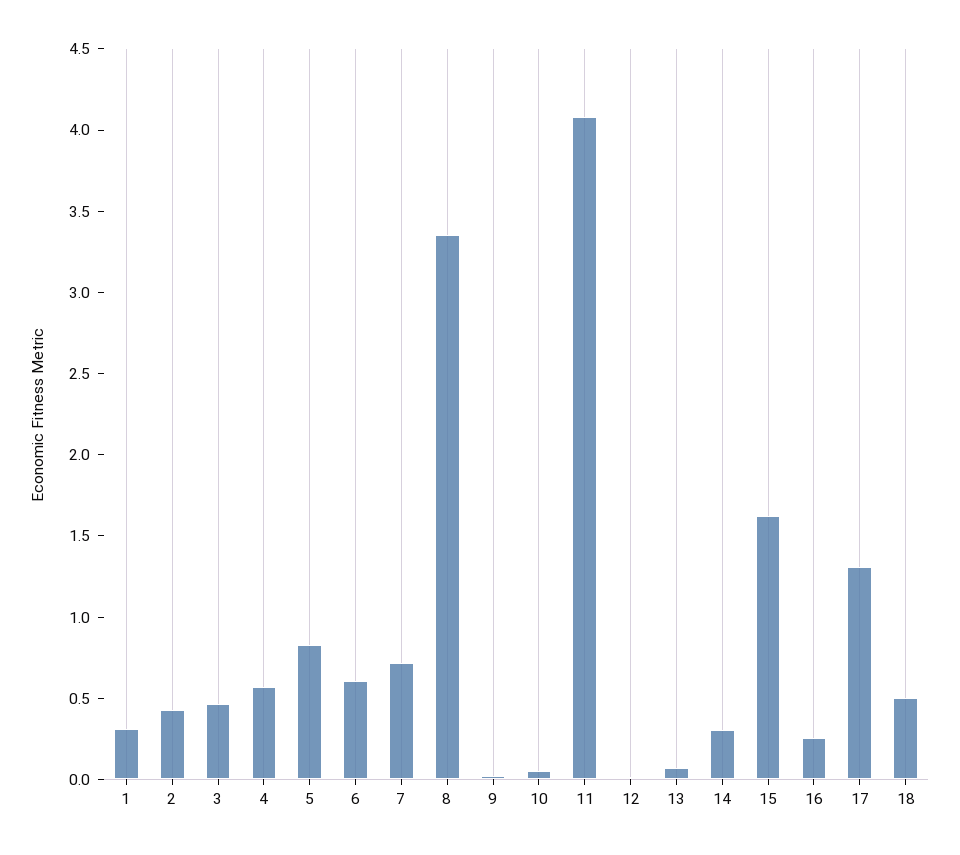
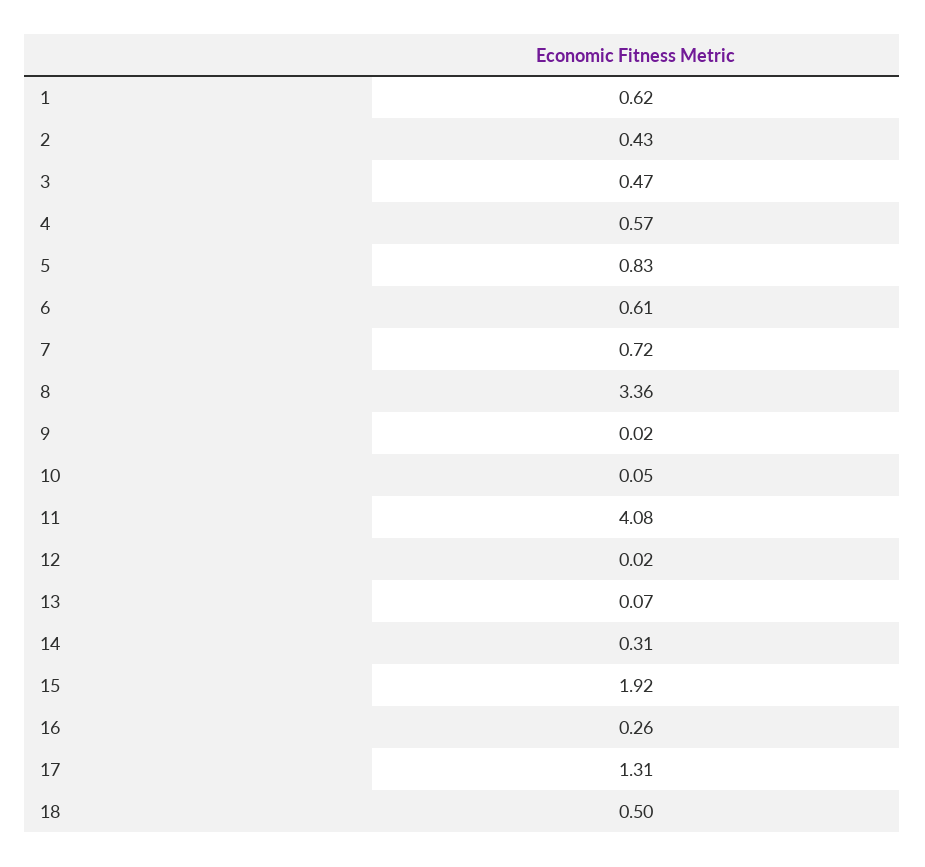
1: 0.3 -> 0.62
15: 1.6 -> 1.92

